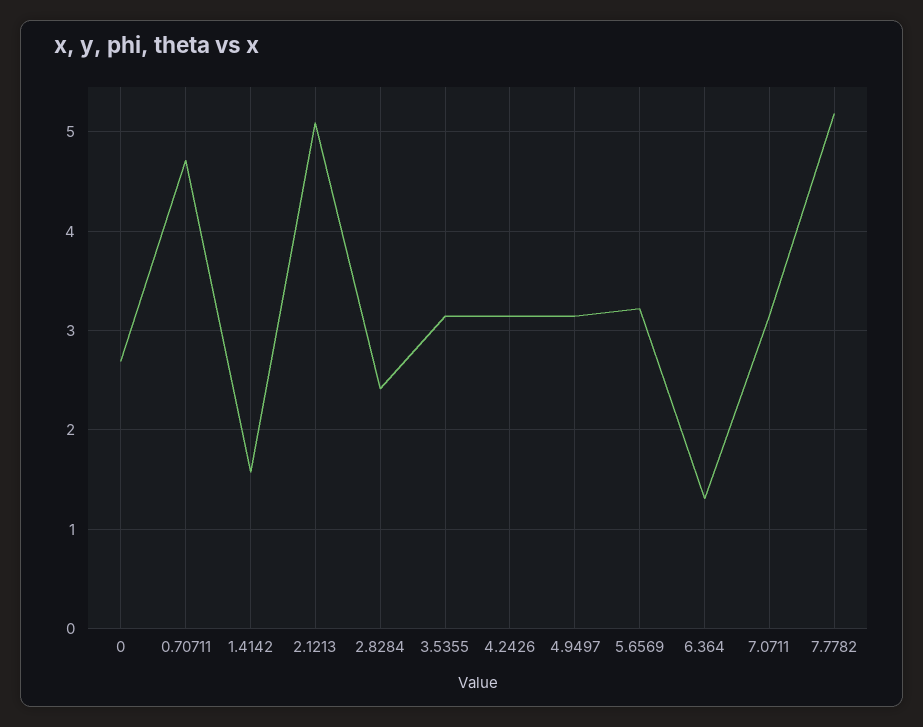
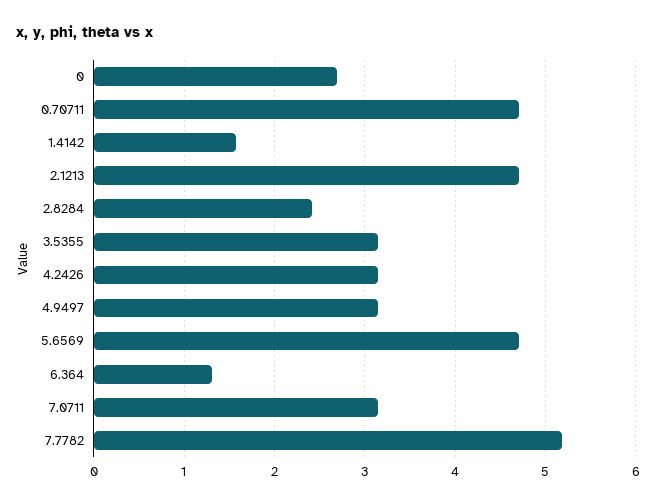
2.1213: 5.1 -> 4.7
5.6569: 3.2 -> 4.7

